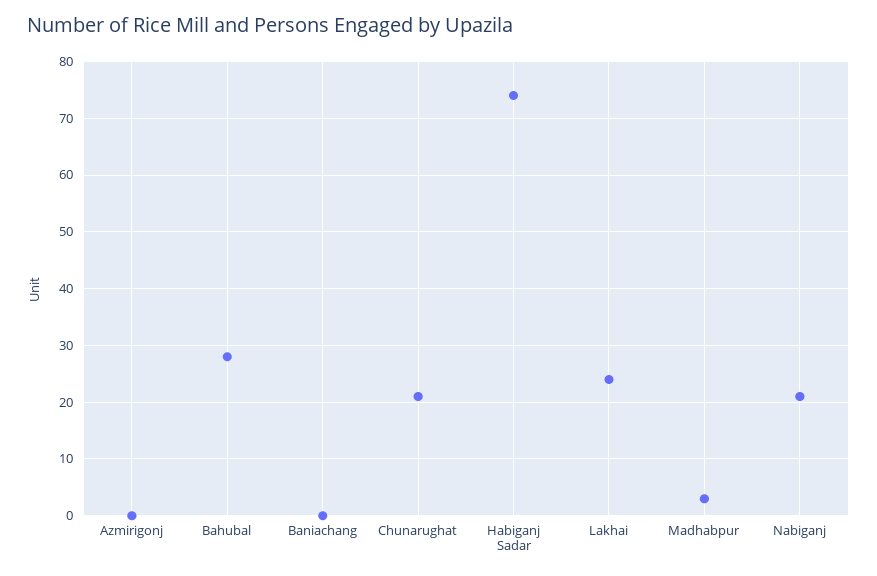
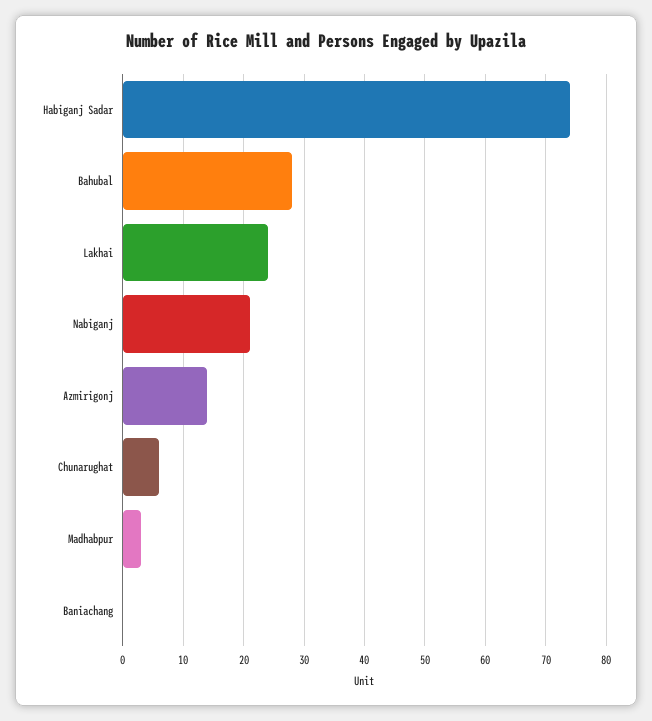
Azmirigonj: 0 -> 14
Chunarughat: 20 -> 6

